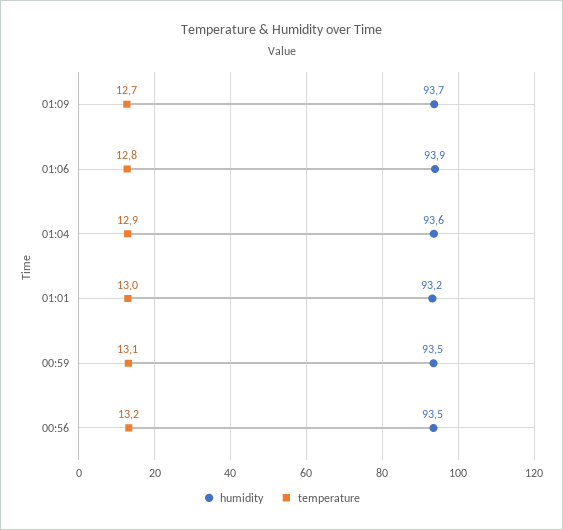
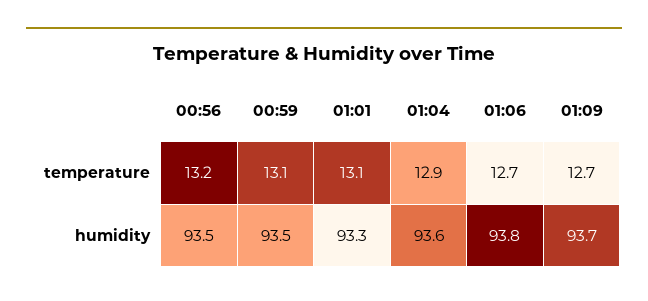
humidity, 01:06: 93.9 -> 93.8
temperature, 01:06: 12.8 -> 12.7
humidity, 01:01: 93.2 -> 93.3
temperature, 01:01: 13 -> 13.1

